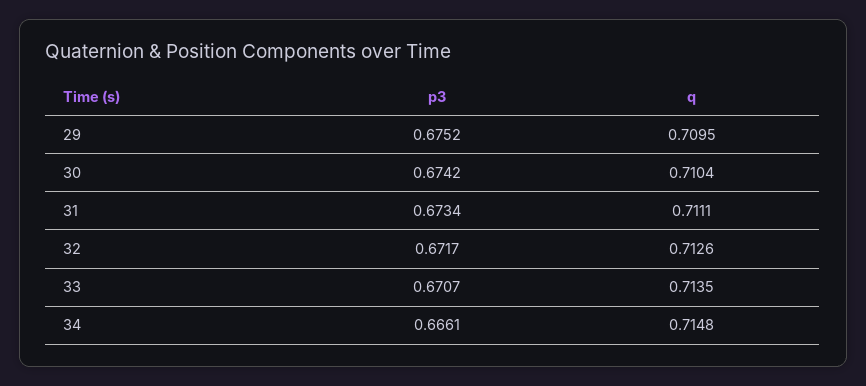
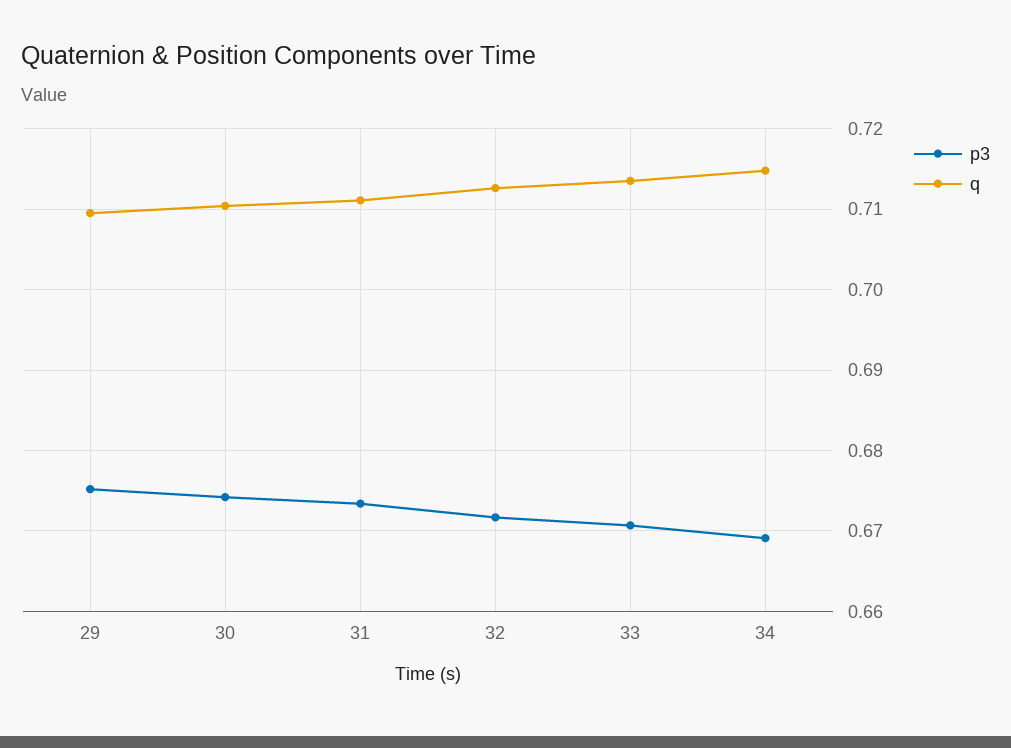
p3, 34: 0.6661 -> 0.669

